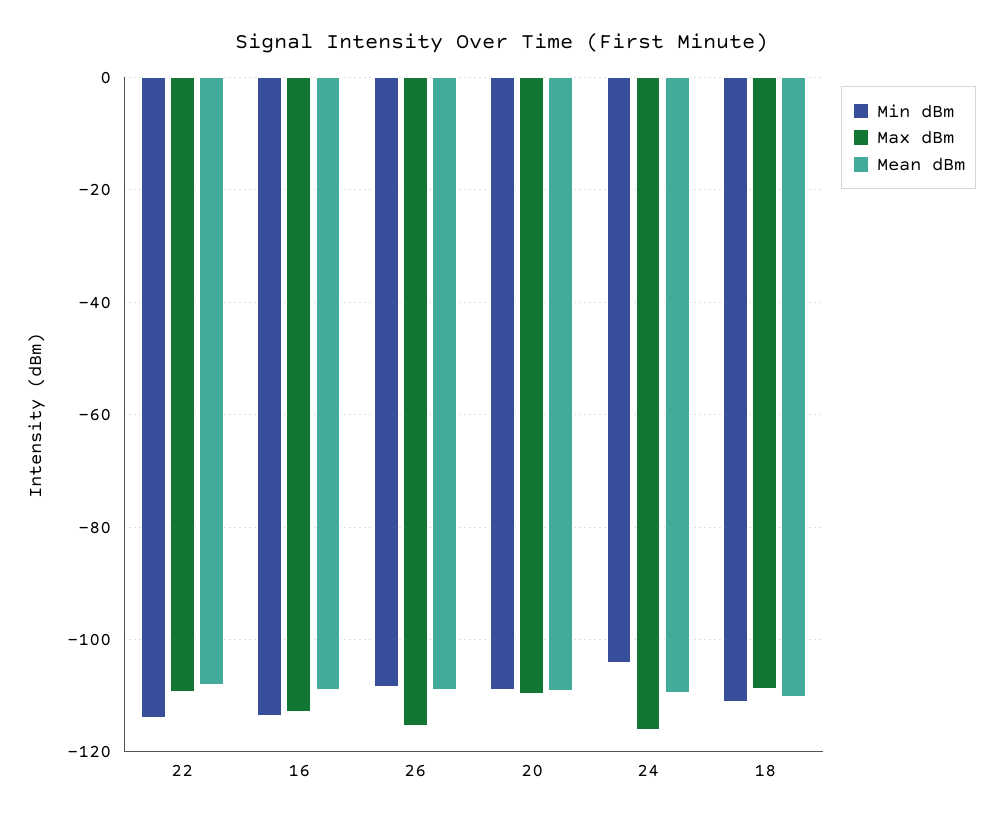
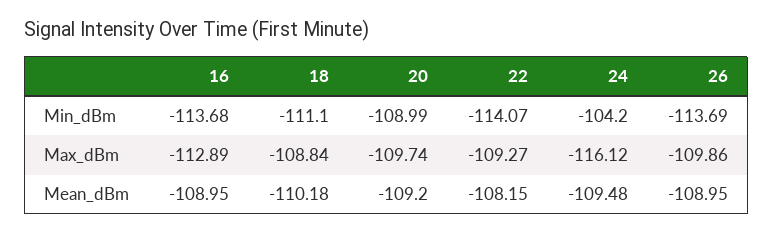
Min dBm, 26: -108 -> -113.69
Max dBm, 26: -116 -> -109.86

